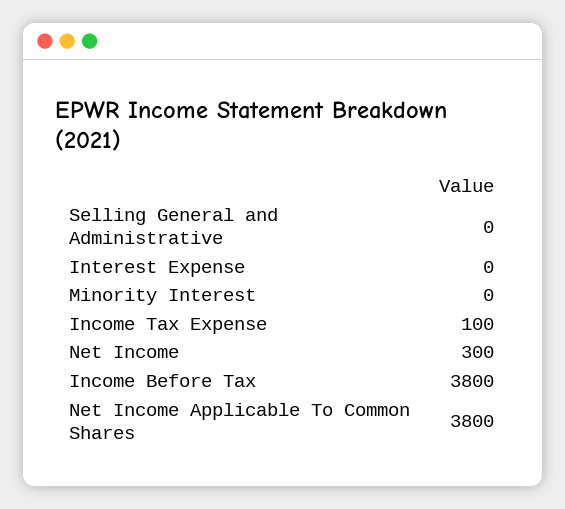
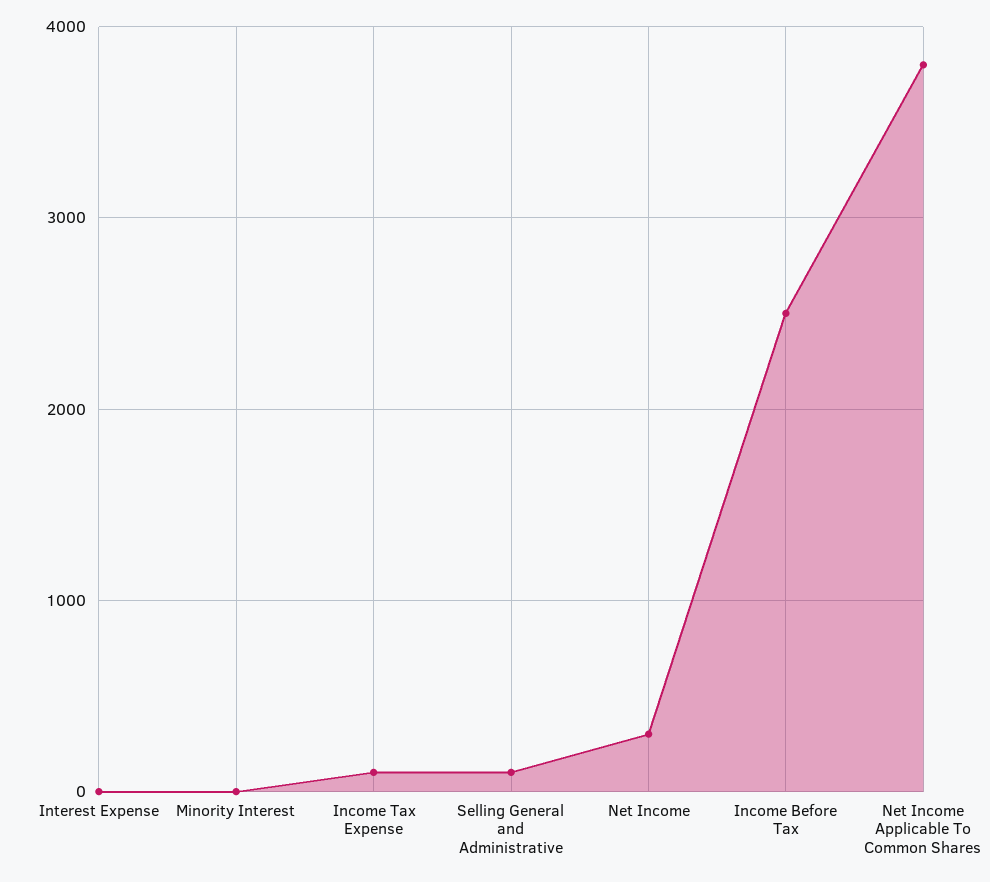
Selling General and Administrative: 0 -> 100
Income Before Tax: 3800 -> 2500

